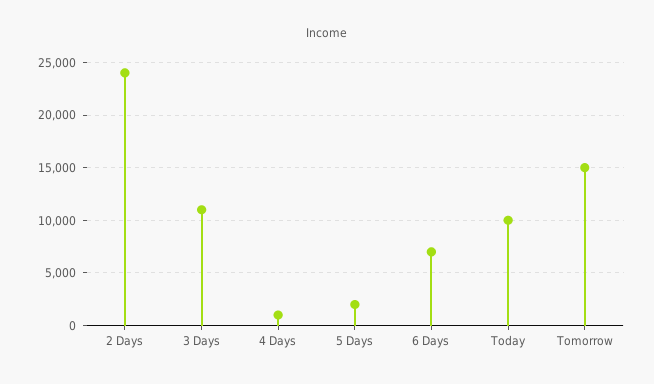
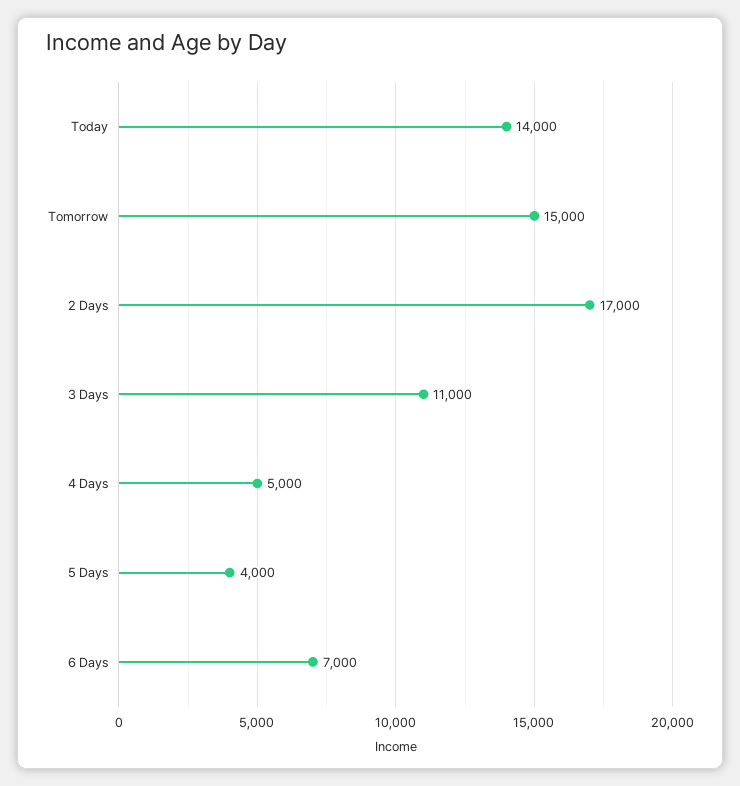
2 Days: 24000 -> 17000
4 Days: 1000 -> 5000
5 Days: 2000 -> 4000
Today: 10000 -> 14000

